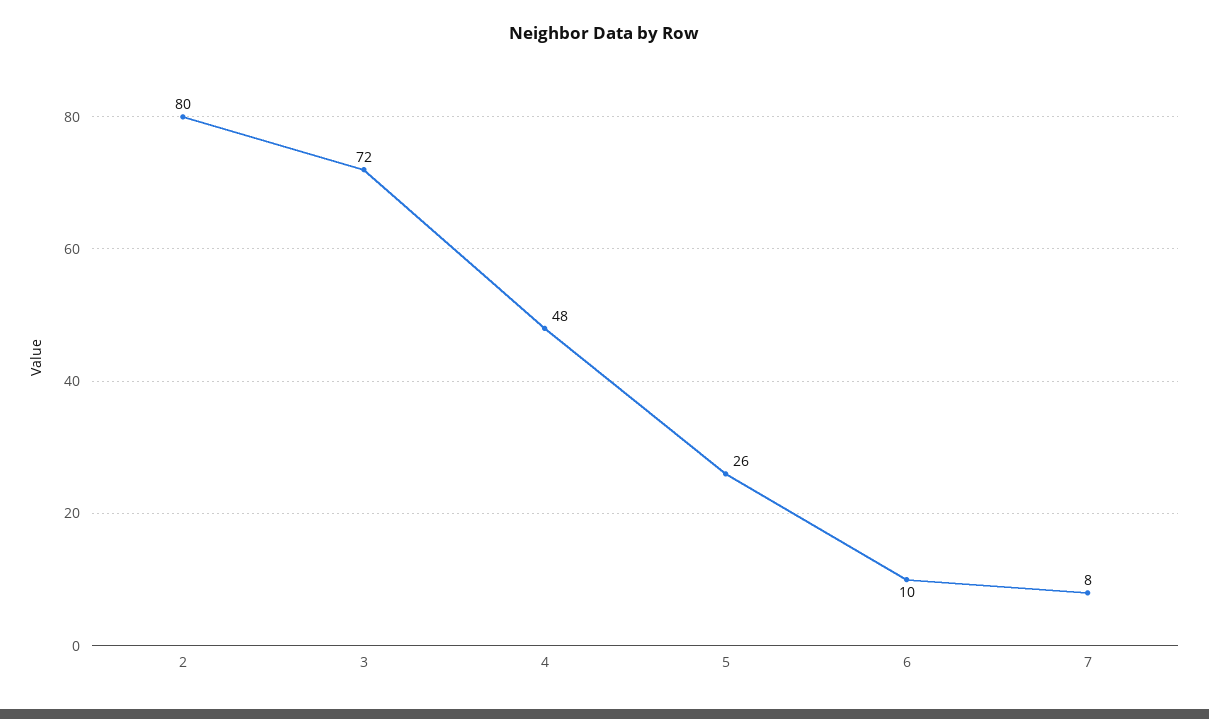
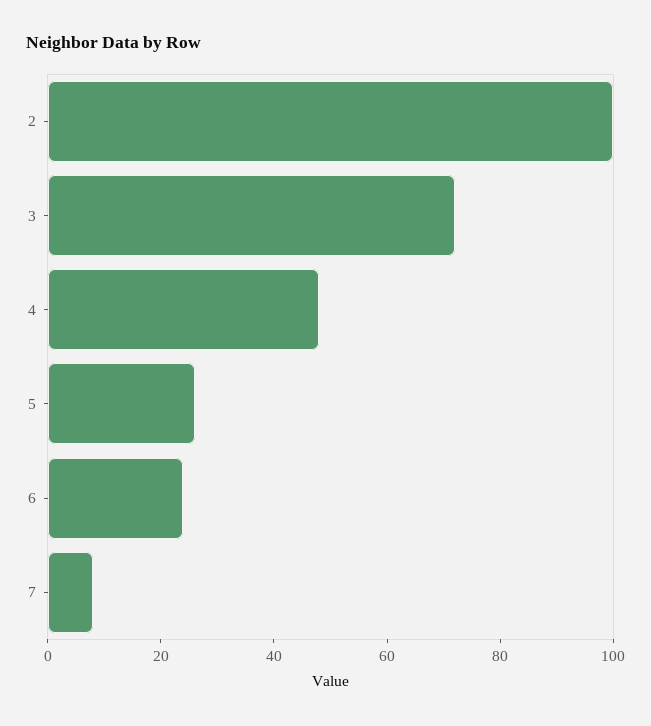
2: 80 -> 100
6: 10 -> 25

